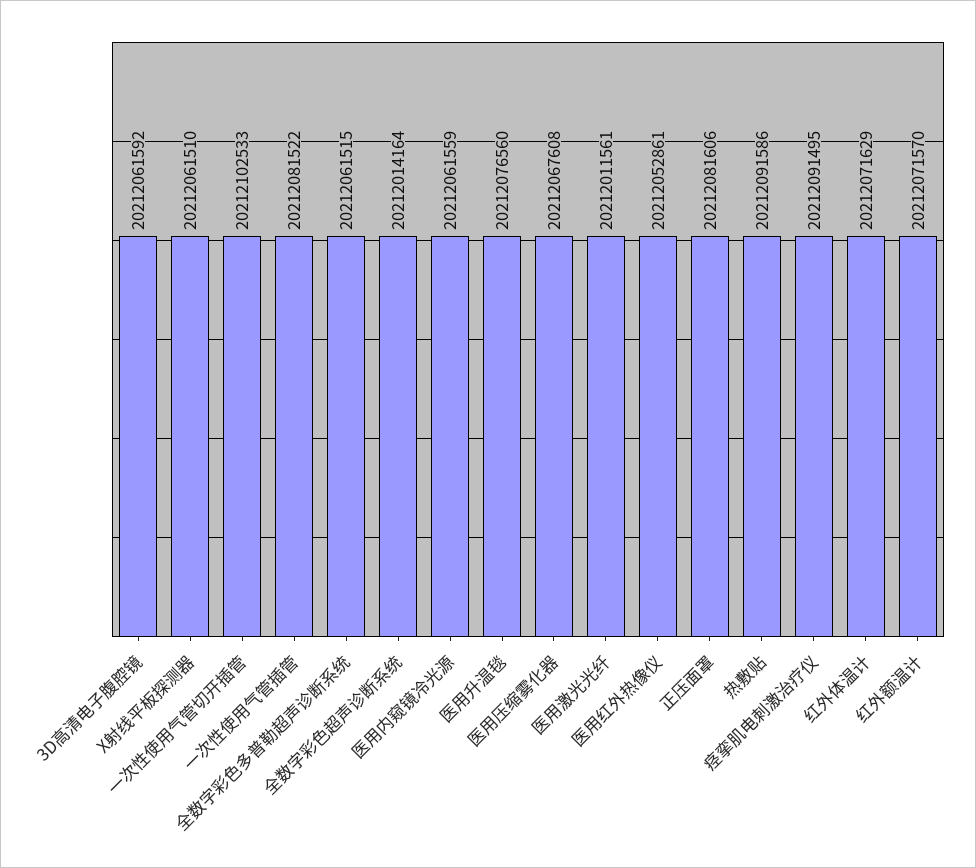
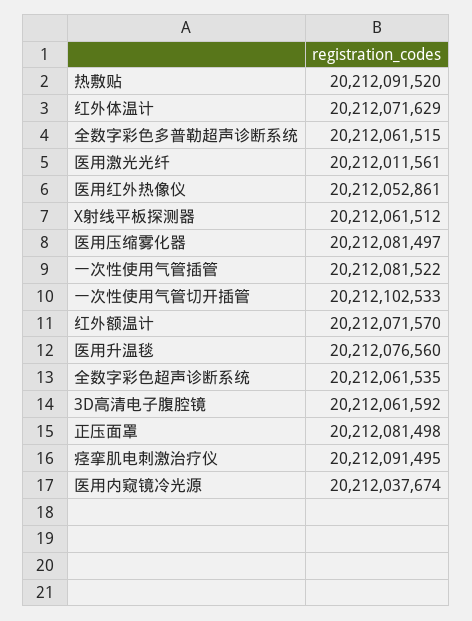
X射线平板探测器: 20212061510 -> 20212061512
全数字彩色超声诊断系统: 20212014164 -> 20212061535
医用内窥镜冷光源: 20212061559 -> 20212037674
医用压缩雾化器: 20212067608 -> 20212081497
正压面罩: 20212081606 -> 20212081498
热敷贴: 20212091586 -> 20212091520

